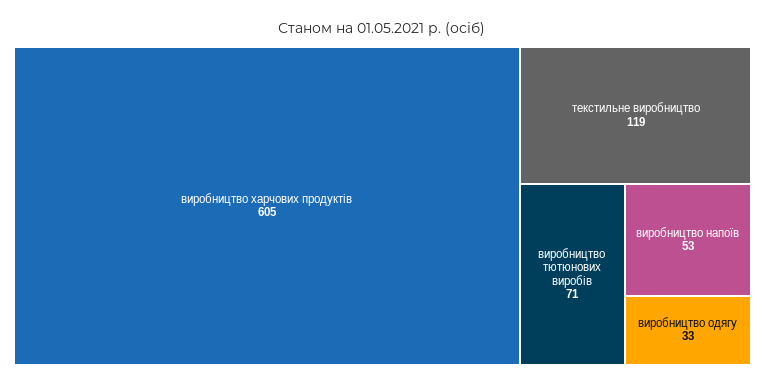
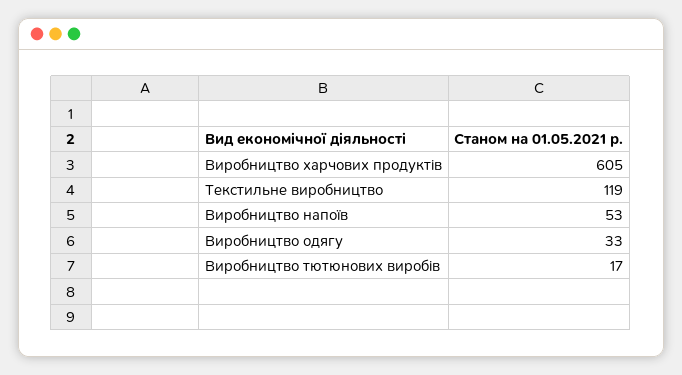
виробництво тютюнових виробів: 71 -> 17

